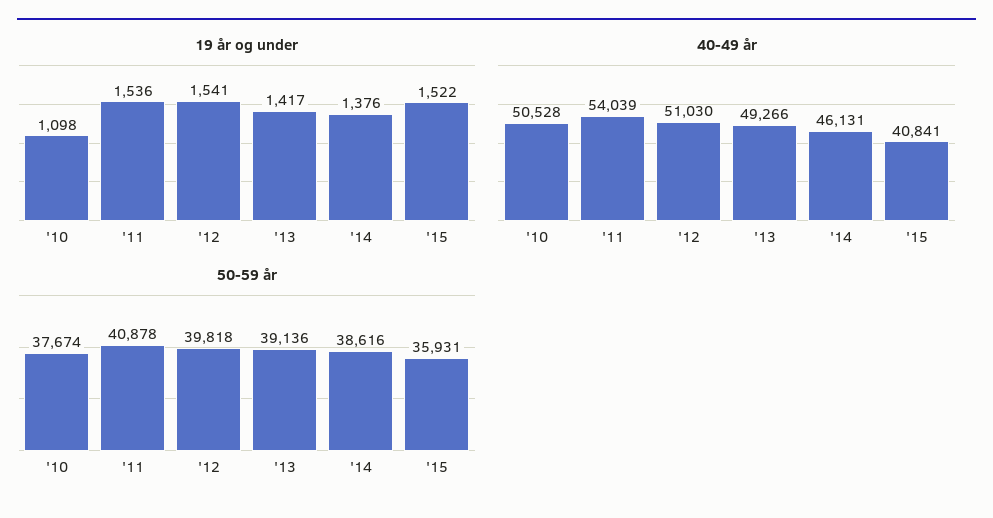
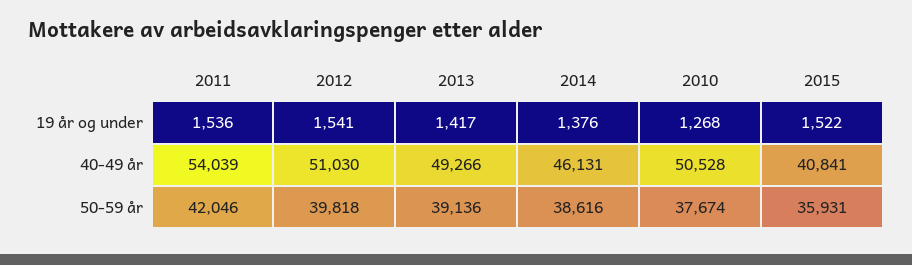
19 år og under, '10: 1098 -> 1268
50-59 år, '11: 40878 -> 42046

